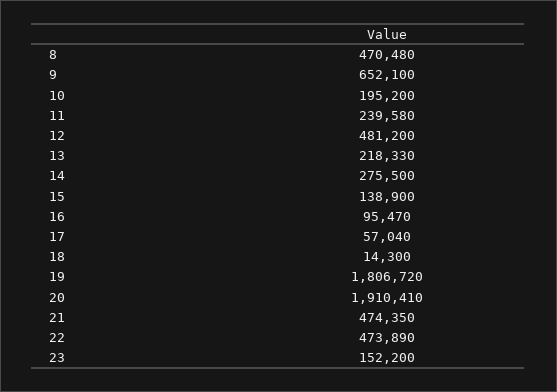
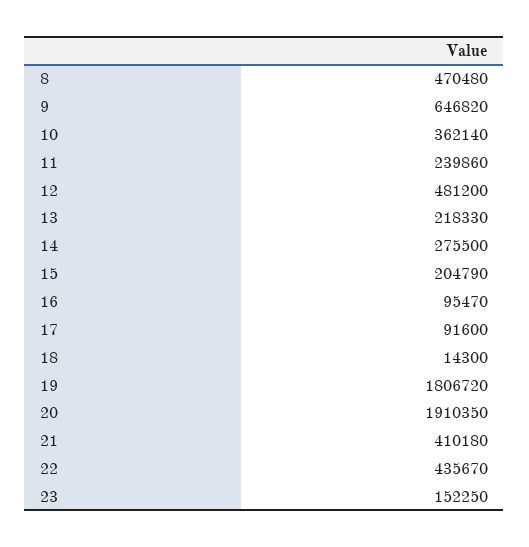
9: 652100 -> 646820
10: 195200 -> 362140
11: 239580 -> 239860
15: 138900 -> 204790
17: 57040 -> 91600
20: 1910410 -> 1910350
21: 474350 -> 410180
22: 473890 -> 435670
23: 152200 -> 152250

